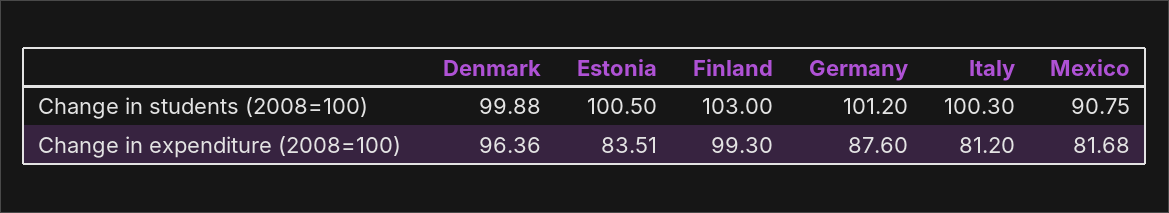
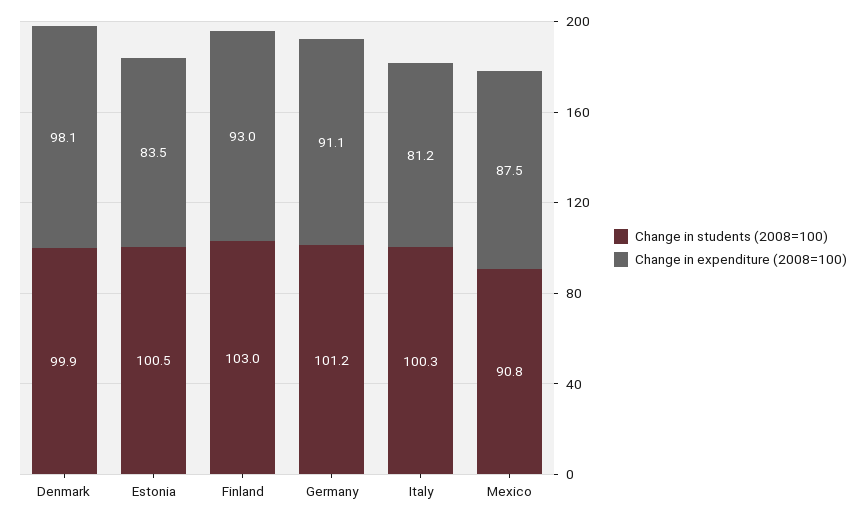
Change in expenditure (2008=100), Denmark: 96.36 -> 98.1
Change in expenditure (2008=100), Finland: 99.3 -> 93
Change in expenditure (2008=100), Germany: 87.6 -> 91.1
Change in expenditure (2008=100), Mexico: 81.68 -> 87.5

